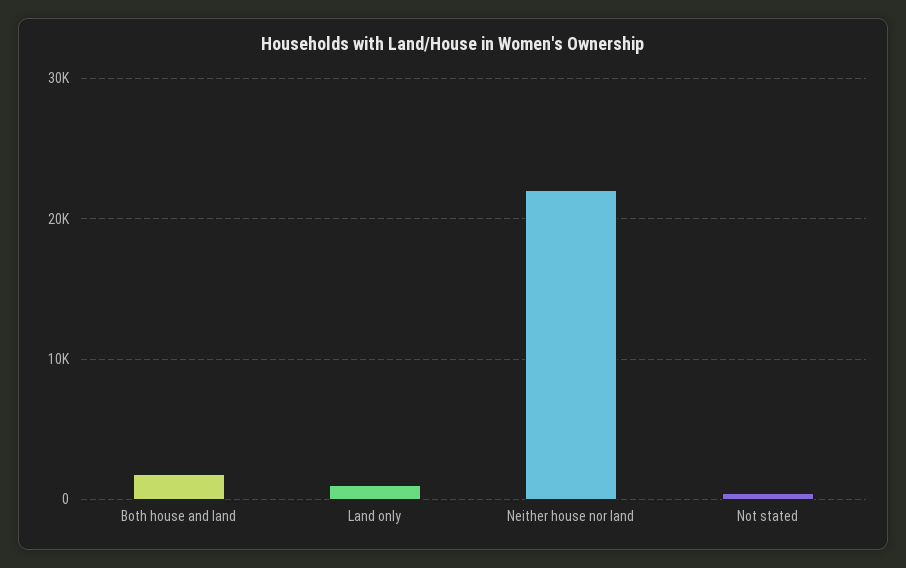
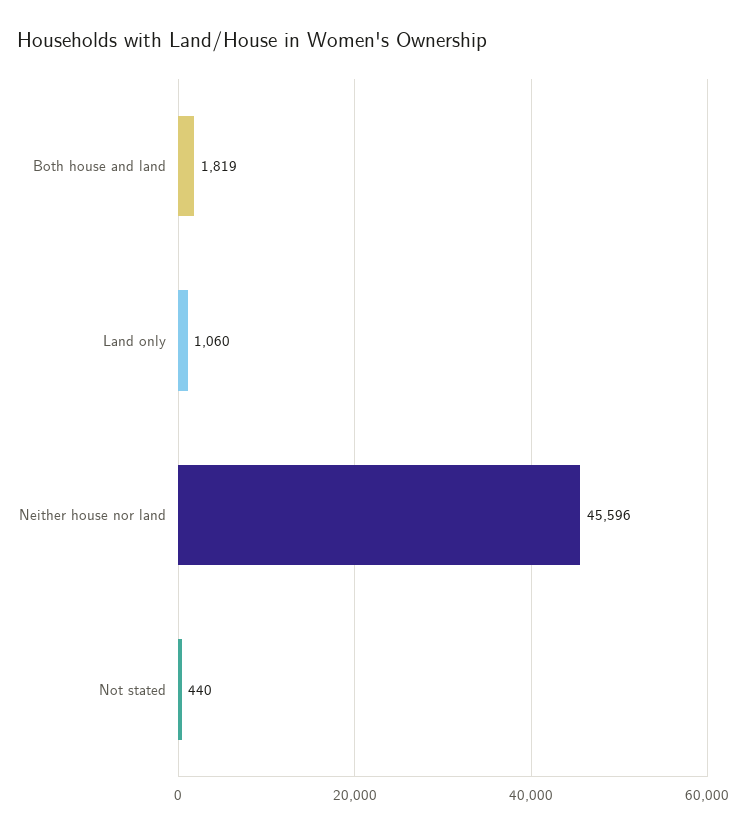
Neither house nor land: 22000 -> 45596

